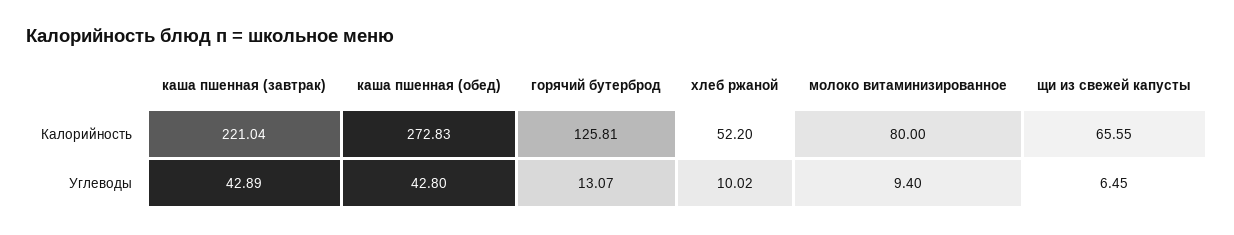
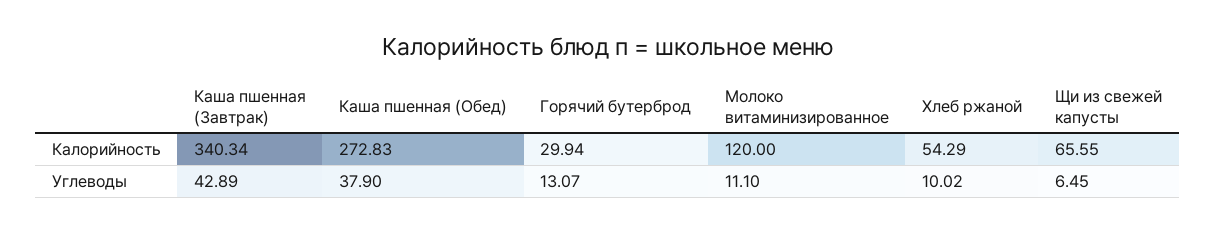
каша пшенная (завтрак), Калорийность: 221.04 -> 340.34
горячий бутерброд, Калорийность: 125.81 -> 29.94
хлеб ржаной, Калорийность: 52.2 -> 54.29
молоко витаминизированное, Калорийность: 80 -> 120
каша пшенная (обед), Углеводы: 42.8 -> 37.9
молоко витаминизированное, Углеводы: 9.4 -> 11.1

